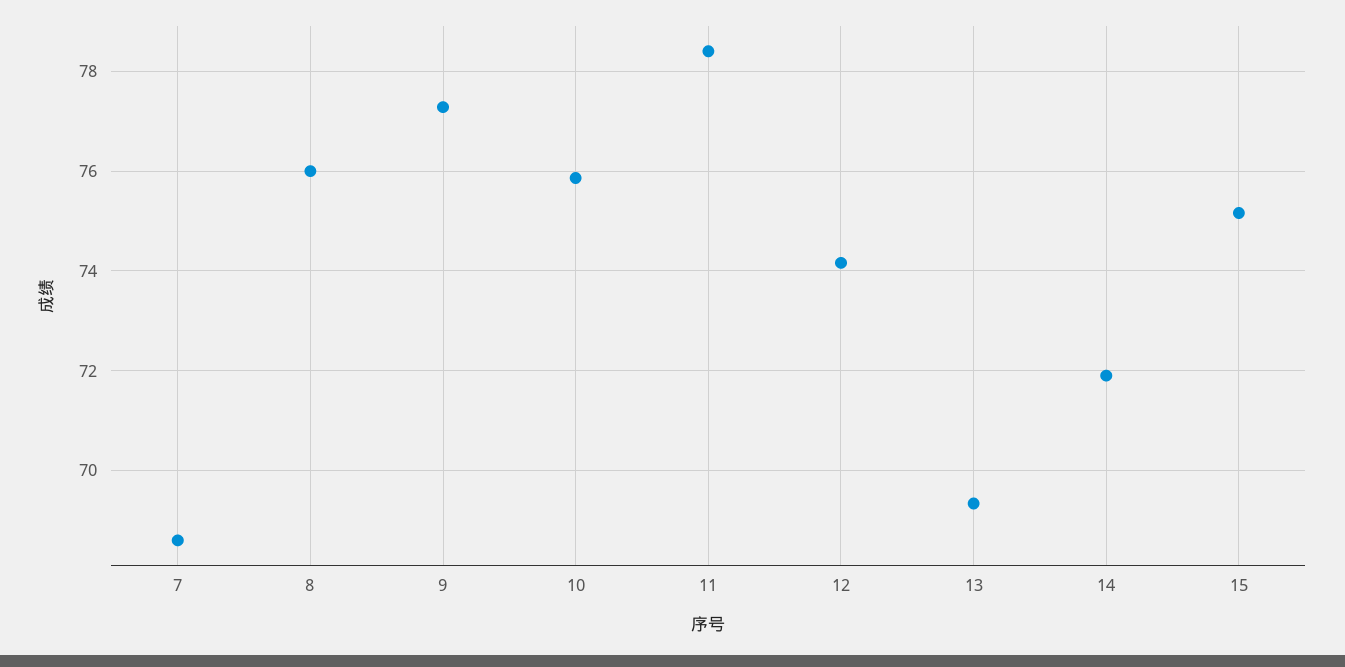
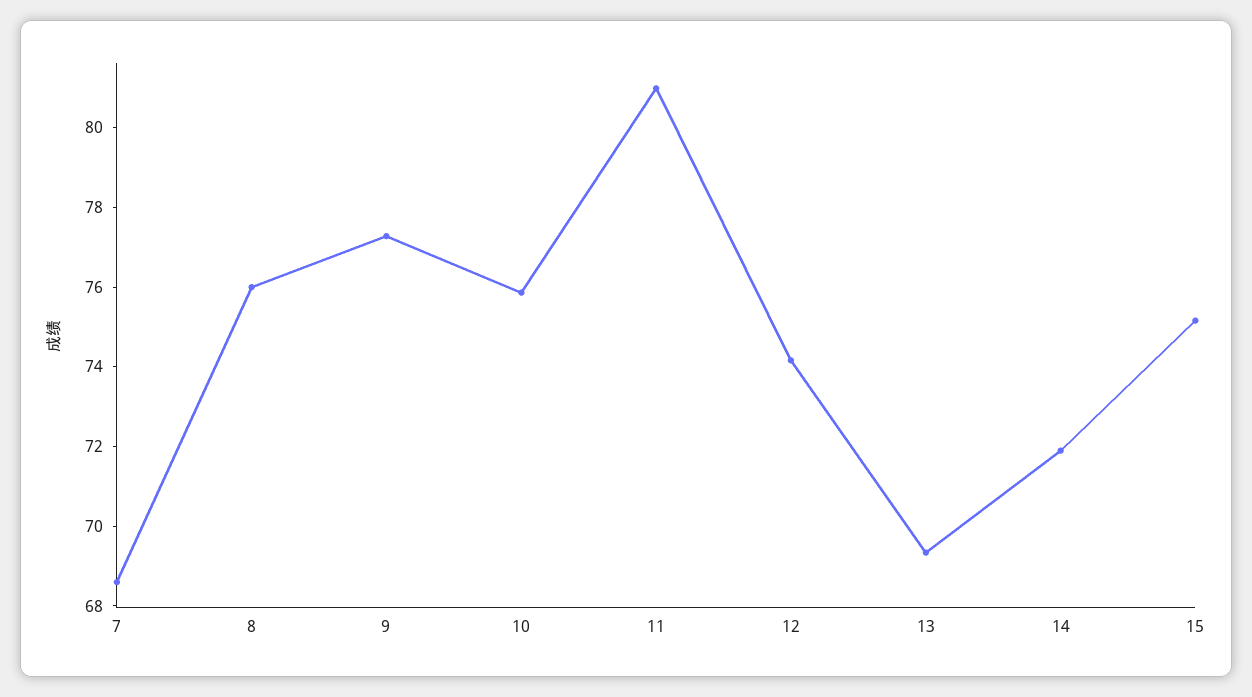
11: 78.4 -> 81

